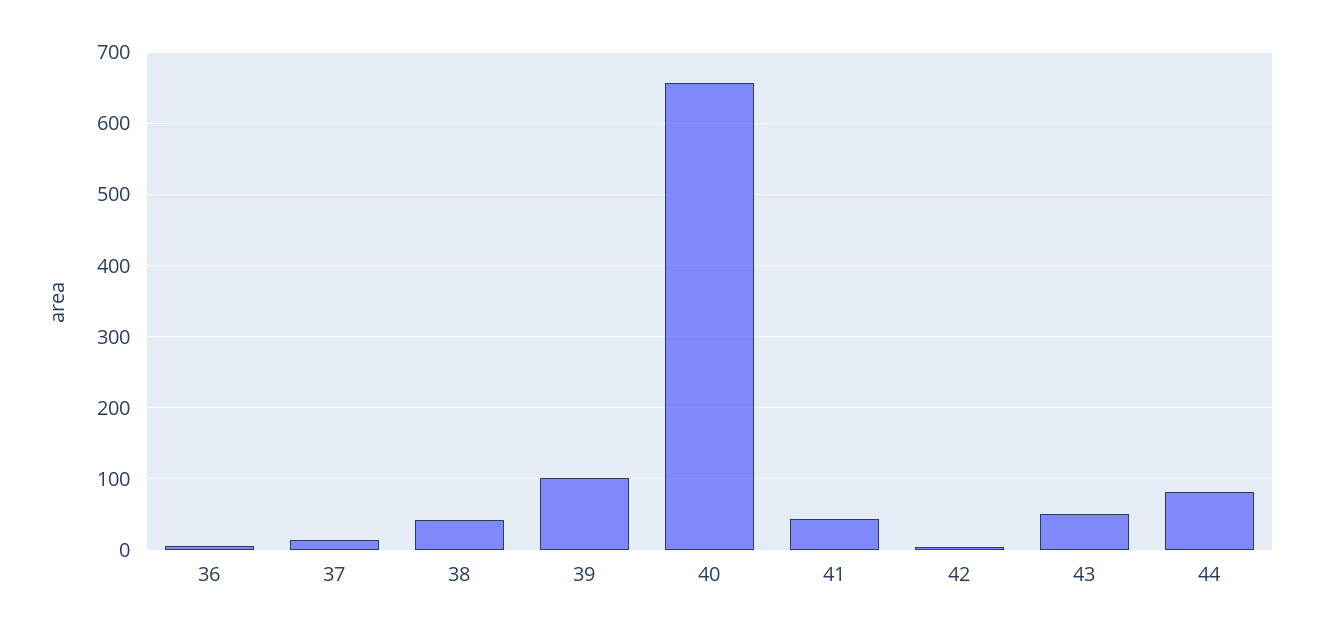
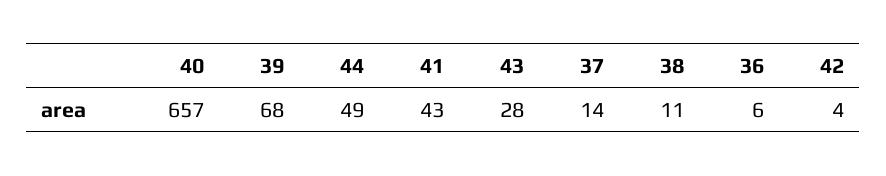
38: 40 -> 11
39: 100 -> 68
43: 50 -> 28
44: 80 -> 49

